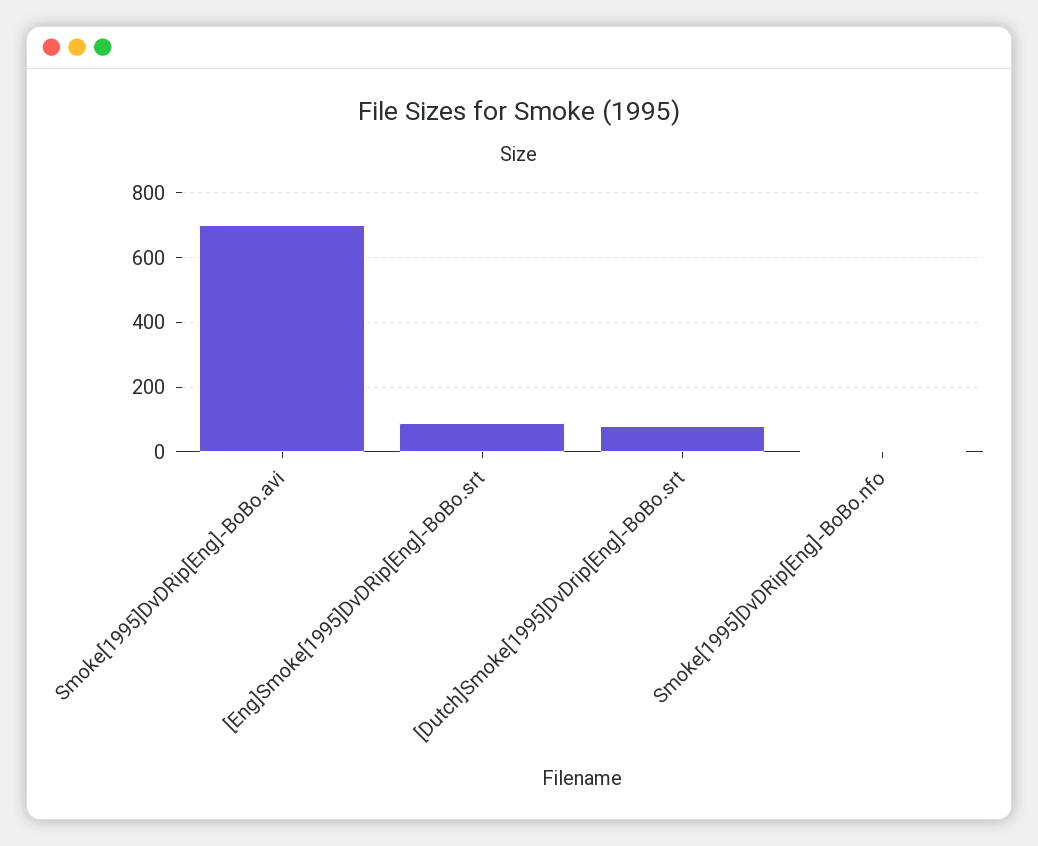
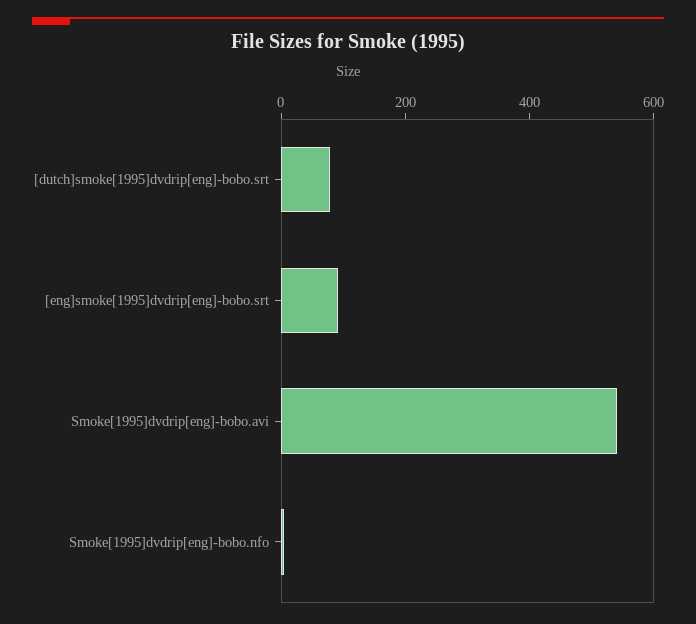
Smoke[1995]DvDRip[Eng]-BoBo.avi: 700 -> 550

